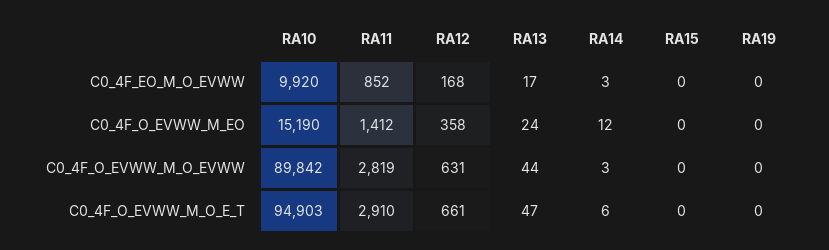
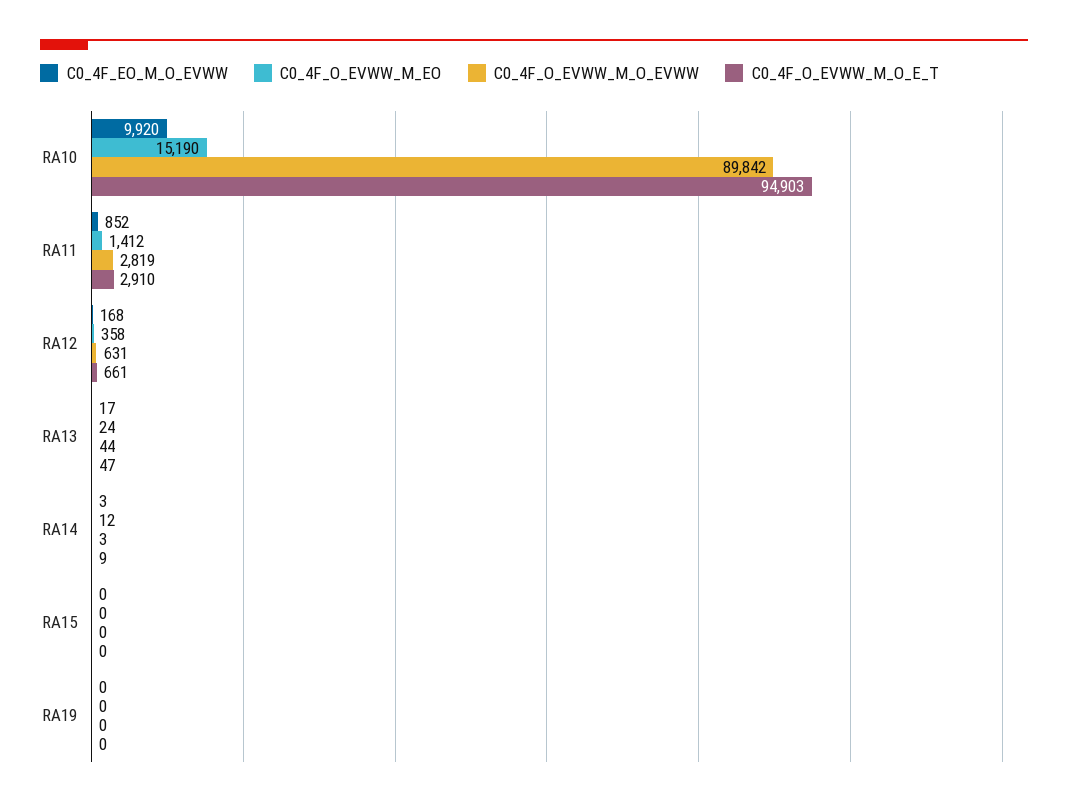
C0_4F_O_EVWW_M_O_E_T, RA14: 6 -> 9

